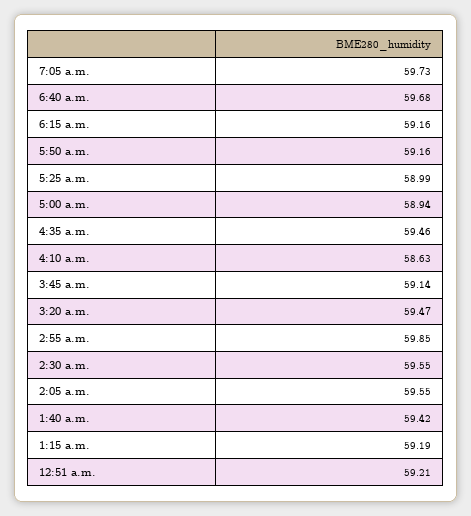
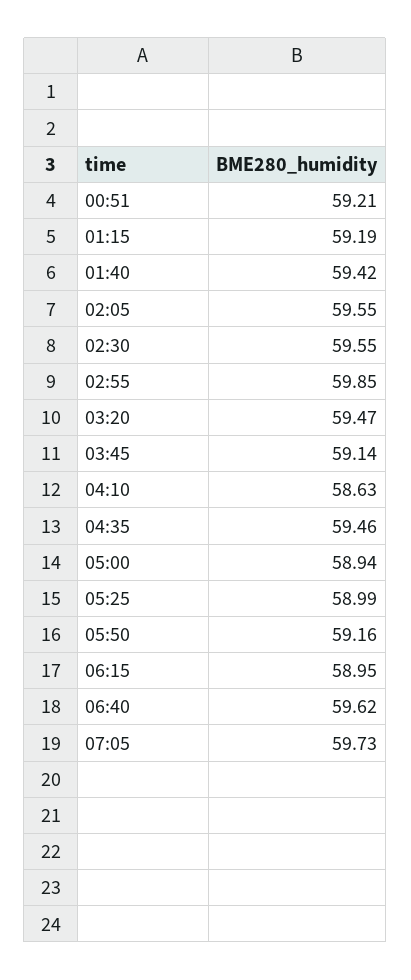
6:40 a.m.: 59.68 -> 59.62
6:15 a.m.: 59.16 -> 58.95

